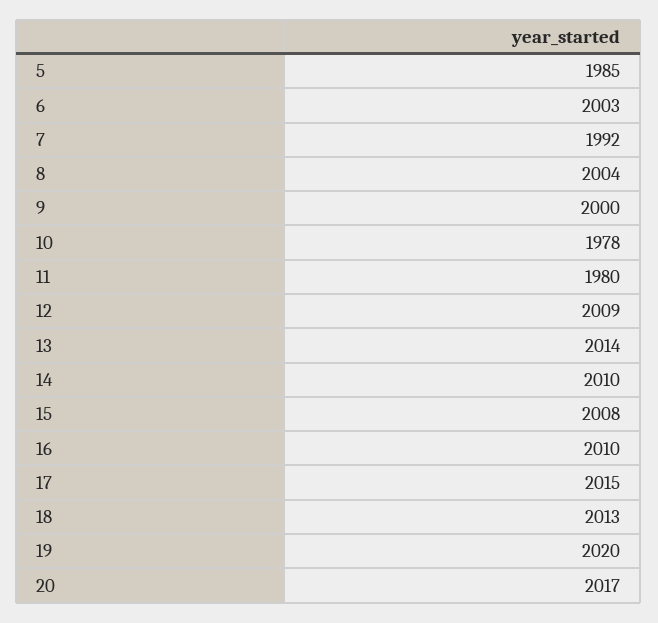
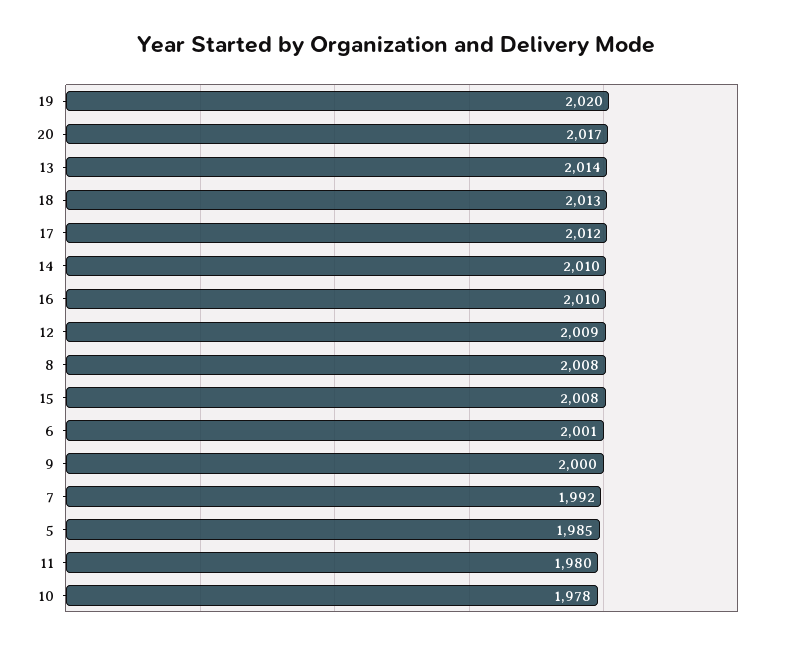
6: 2003 -> 2001
8: 2004 -> 2008
17: 2015 -> 2012

